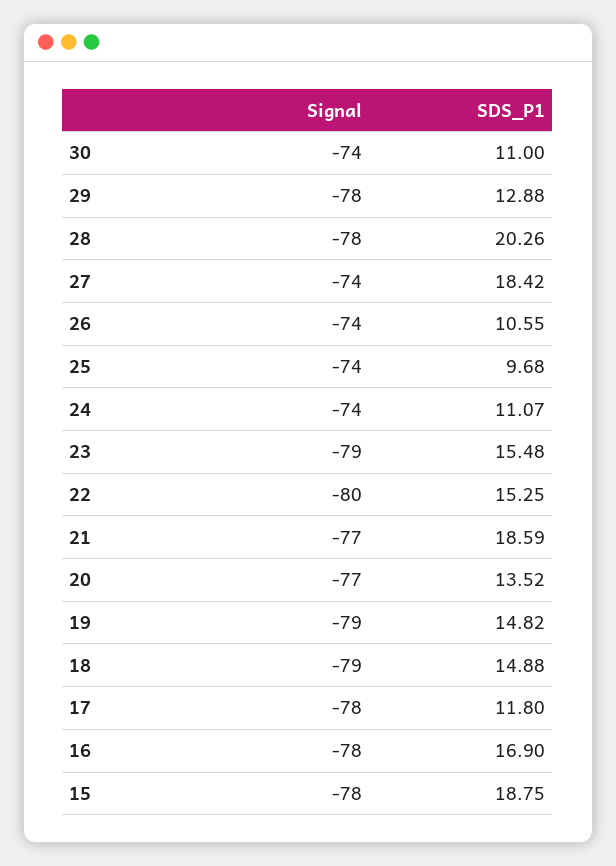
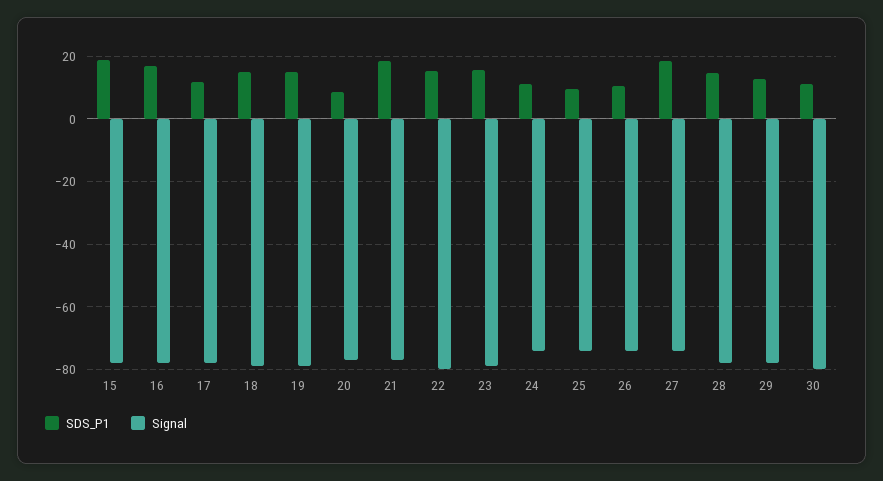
Signal, 30: -74 -> -80
SDS_P1, 28: 20.26 -> 14
SDS_P1, 20: 13.52 -> 8

